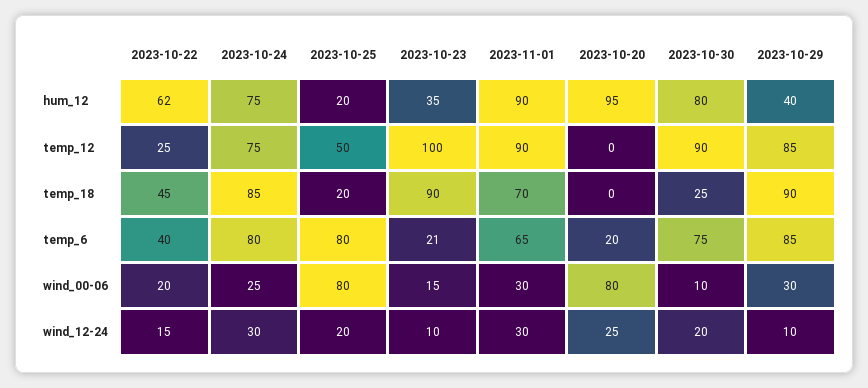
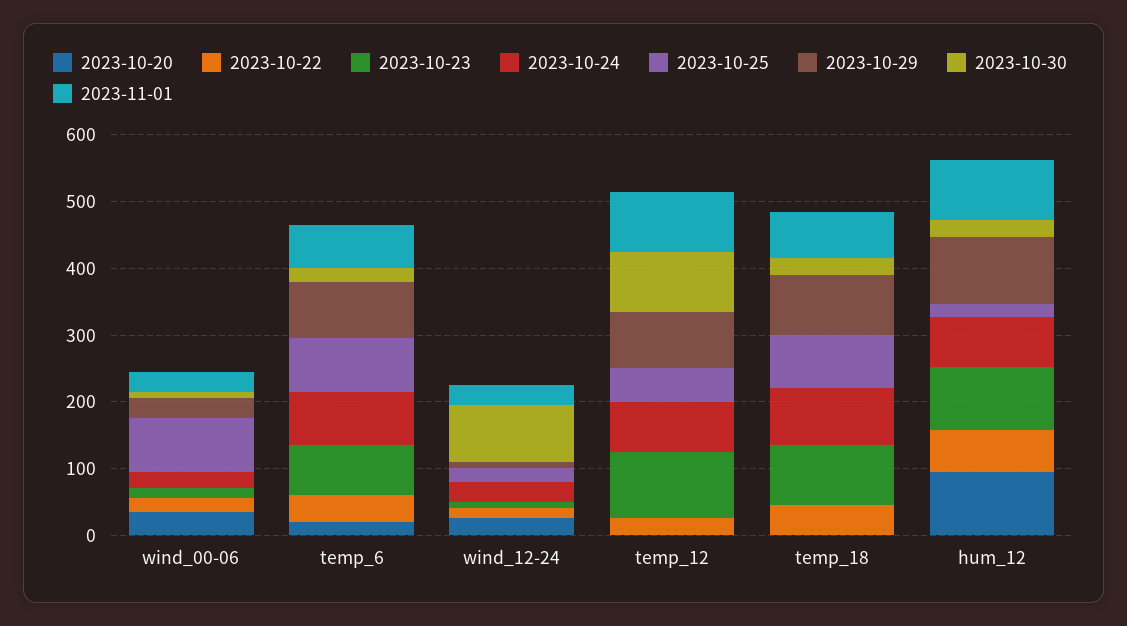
2023-10-23, hum_12: 35 -> 100
2023-10-30, hum_12: 80 -> 20
2023-10-29, hum_12: 40 -> 100
2023-10-25, temp_18: 20 -> 80
2023-10-23, temp_6: 21 -> 80
2023-10-30, temp_6: 75 -> 20
2023-10-20, wind_00-06: 80 -> 40
2023-10-30, wind_12-24: 20 -> 80

